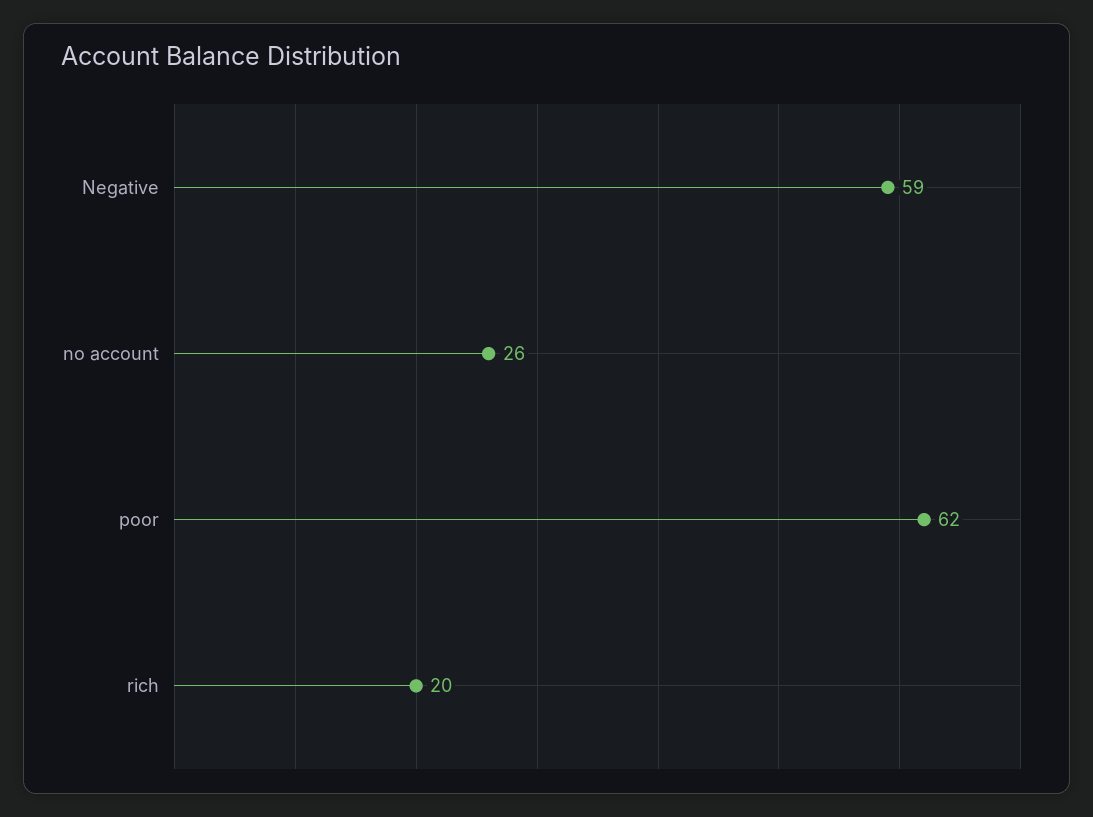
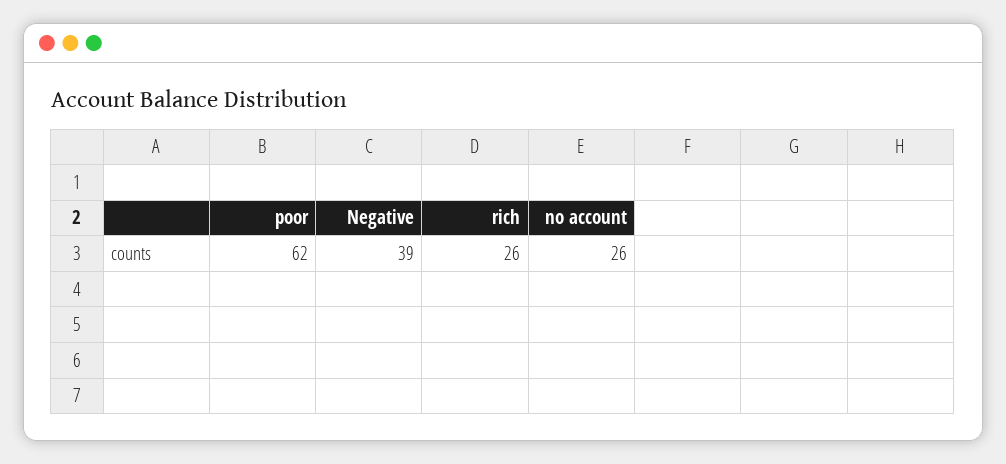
Negative: 59 -> 39
rich: 20 -> 26

